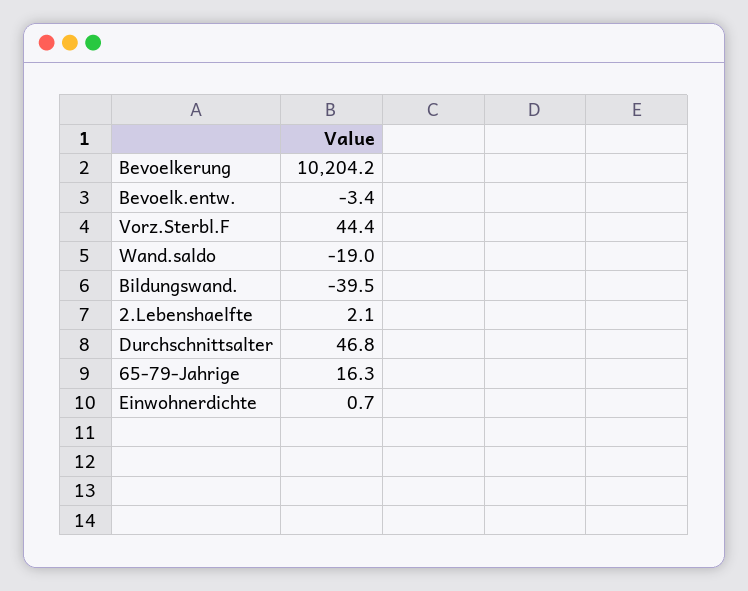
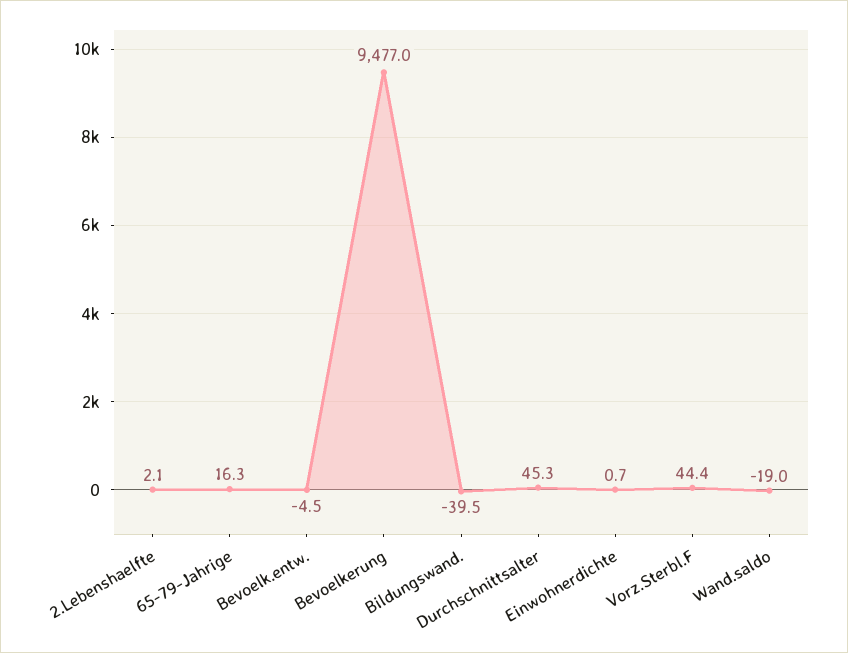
Bevoelkerung: 10204.2 -> 9477
Bevoelk.entw.: -3.4 -> -4.5
Durchschnittsalter: 46.8 -> 45.3

